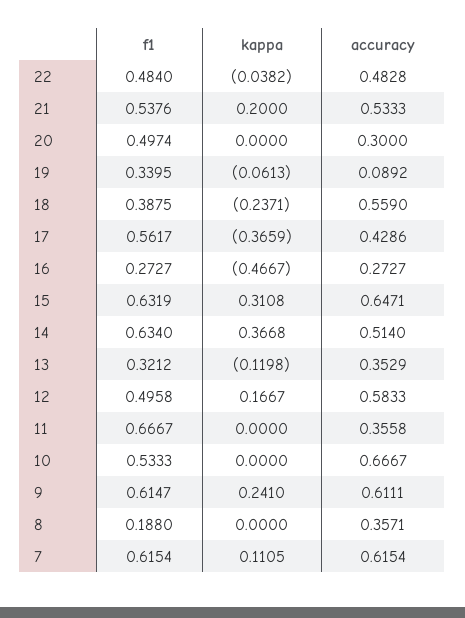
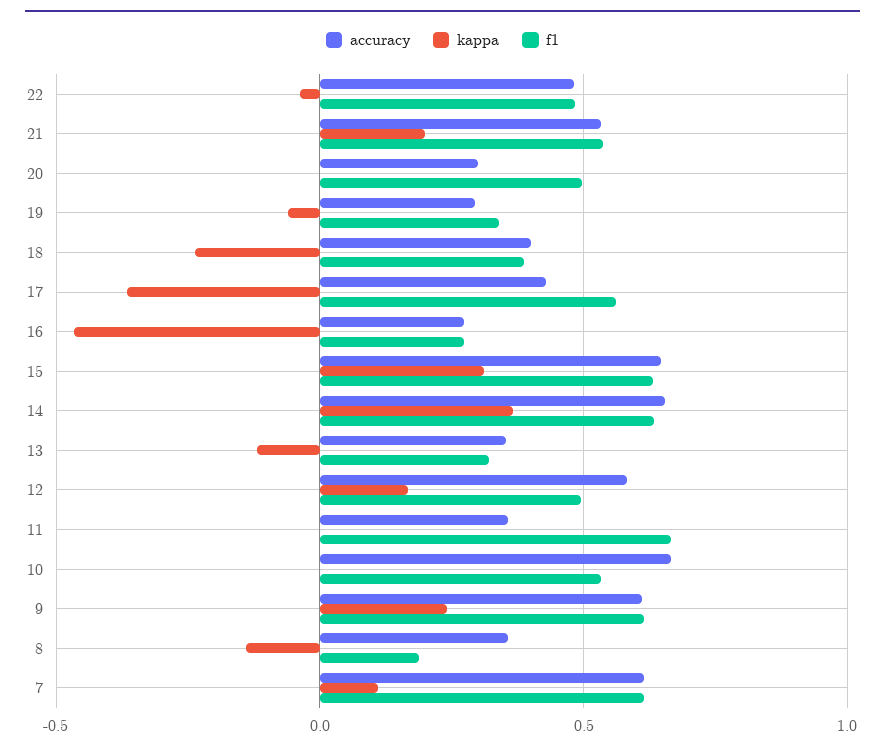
accuracy, 19: 0.0892 -> 0.3
accuracy, 18: 0.559 -> 0.4
accuracy, 14: 0.514 -> 0.65
kappa, 8: 0 -> -0.15

